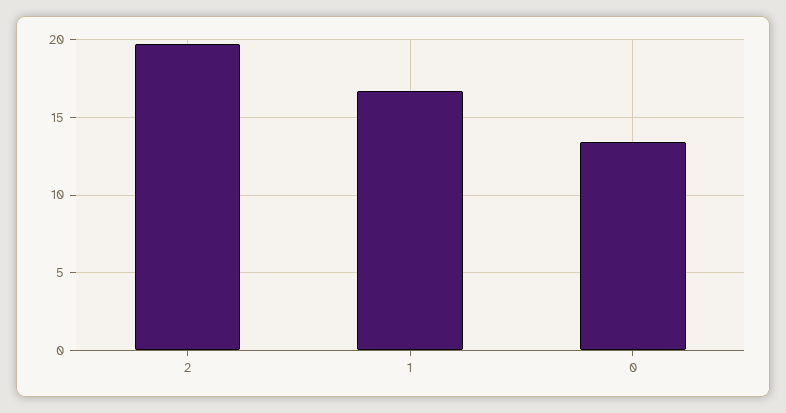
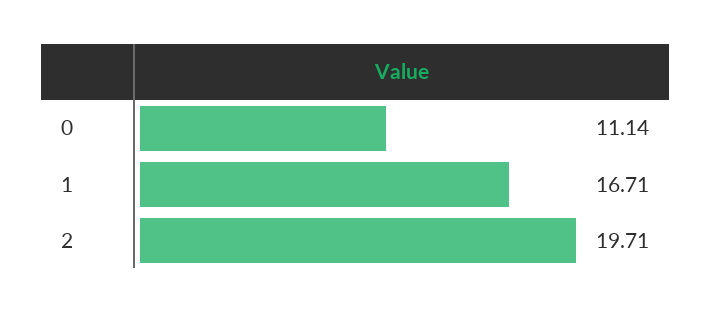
0: 13.5 -> 11.14

